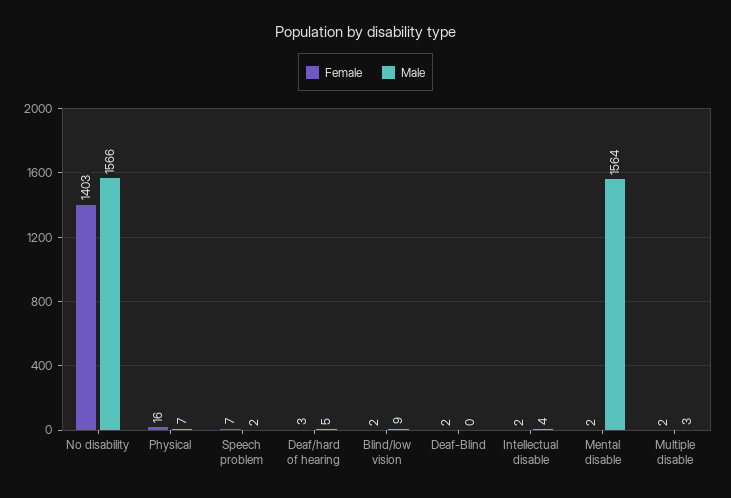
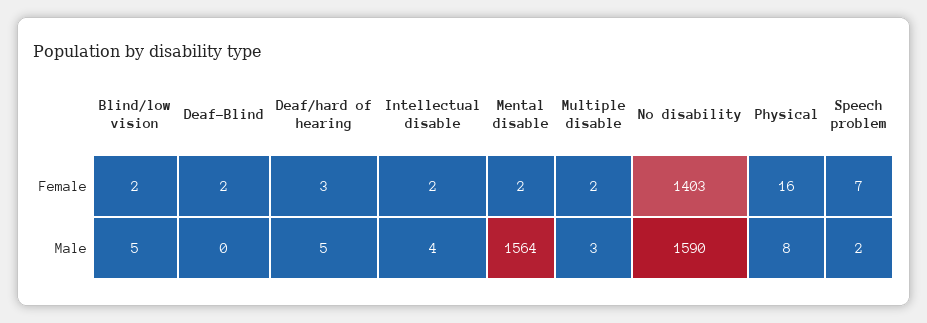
Male, No disability: 1566 -> 1590
Male, Physical: 7 -> 8
Male, Blind/low vision: 9 -> 5

